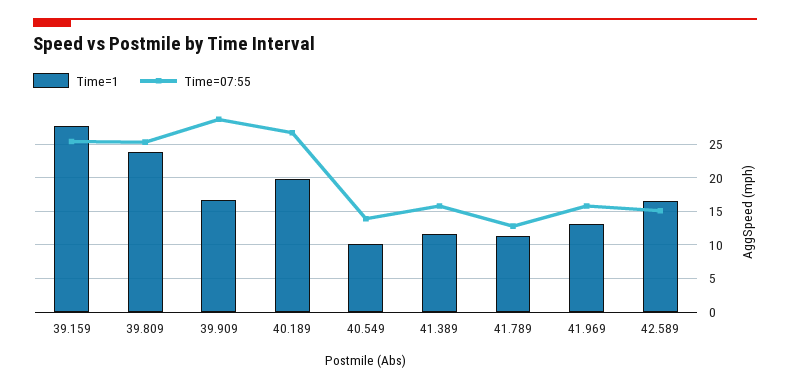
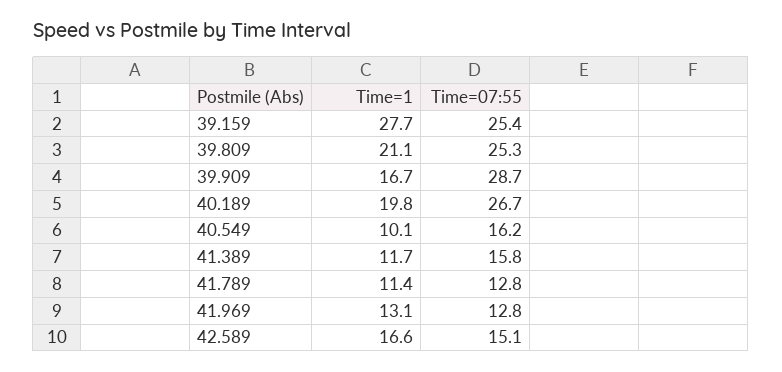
Time=1, 39.809: 24 -> 21.1
Time=07:55, 40.549: 14 -> 16.2
Time=07:55, 41.969: 16 -> 12.8

